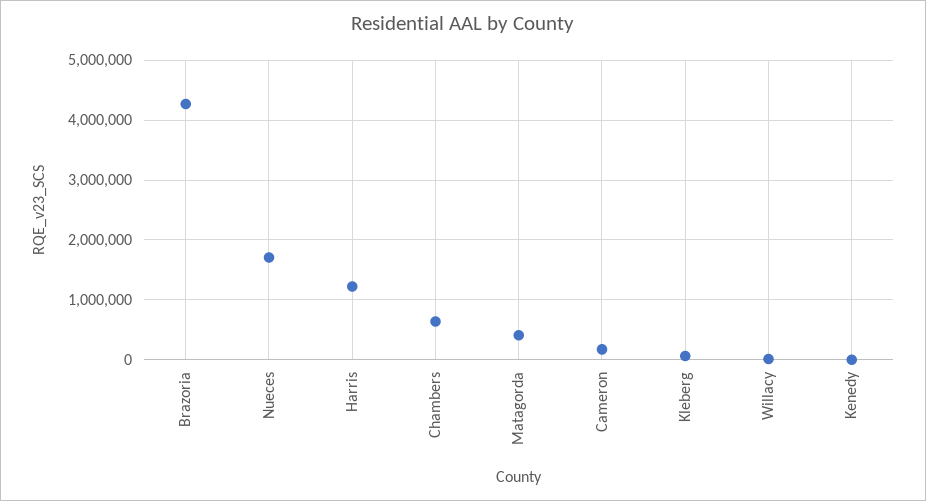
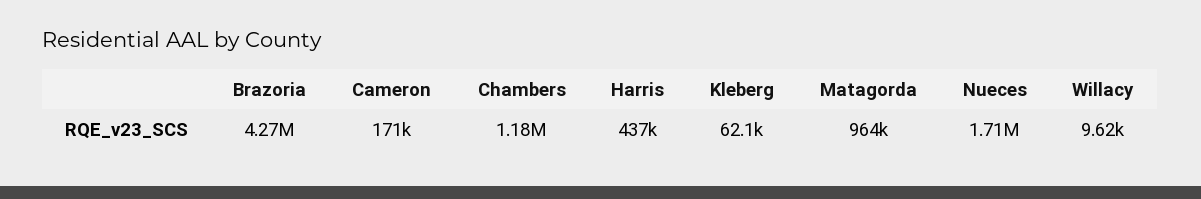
Harris: 1200000 -> 437000
Chambers: 600000 -> 1180000
Matagorda: 400000 -> 964000
Kenedy: 0 -> none

